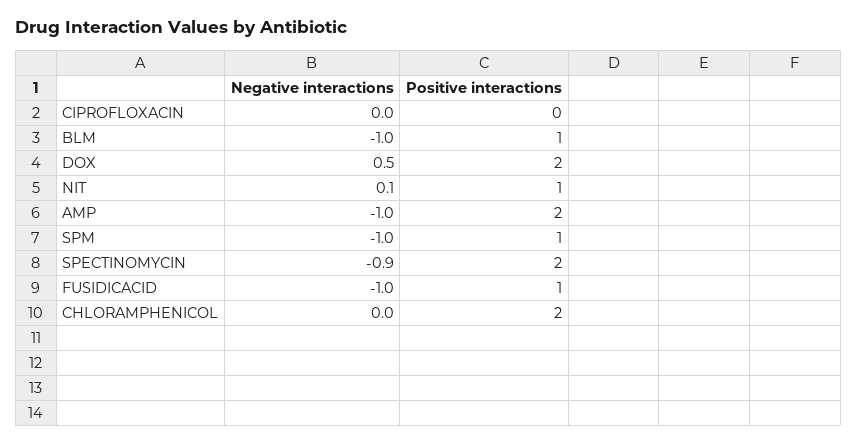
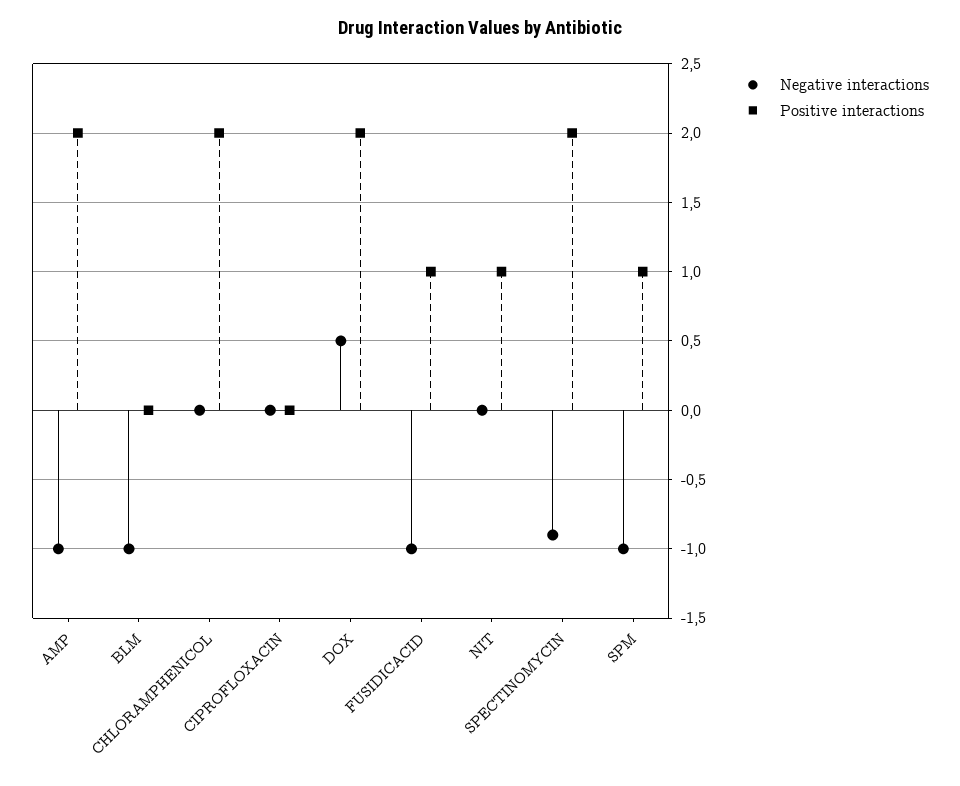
Positive interactions, BLM: 1 -> 0
Negative interactions, NIT: 0.1 -> 0

